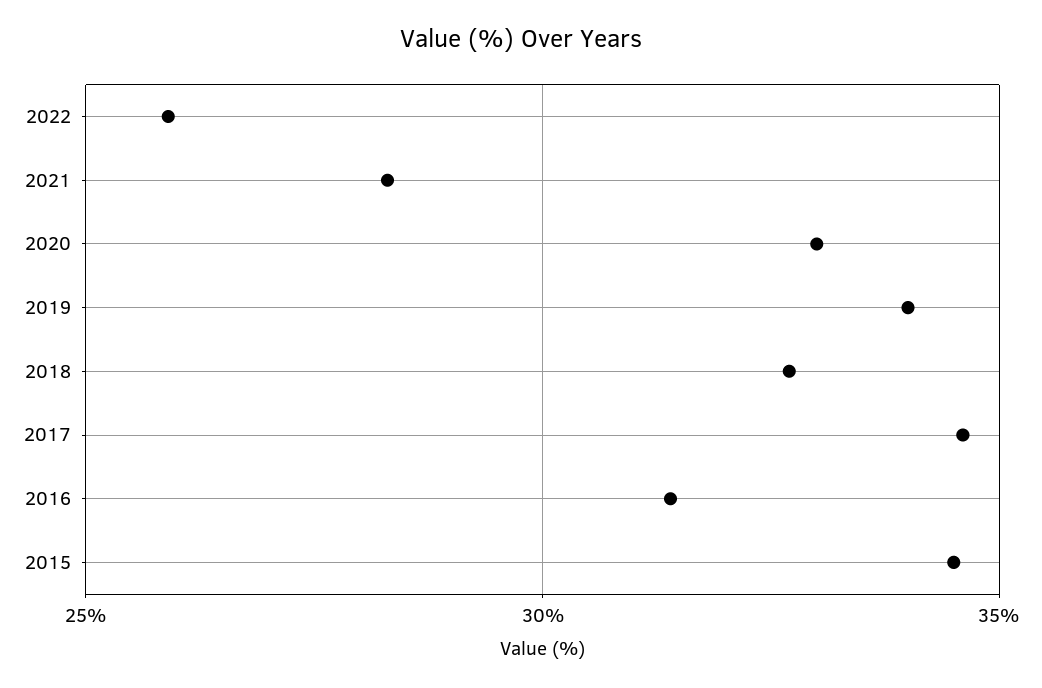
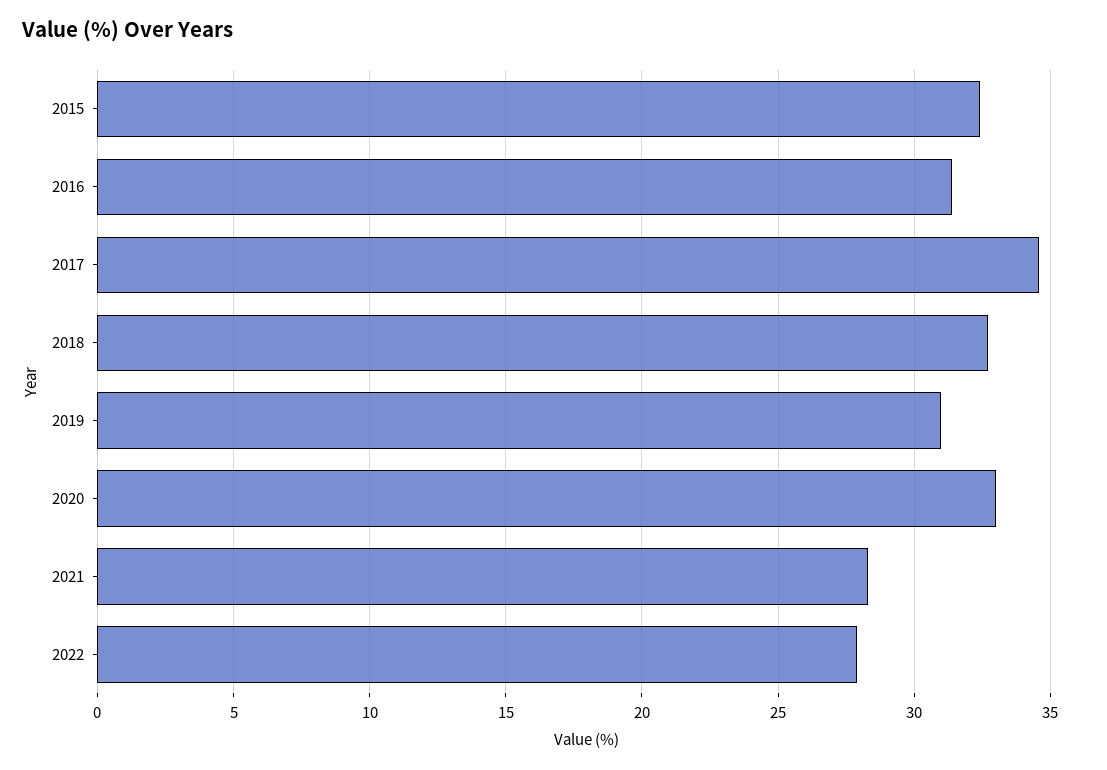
2022: 26 -> 28
2019: 34 -> 31
2015: 34.5 -> 32.5

